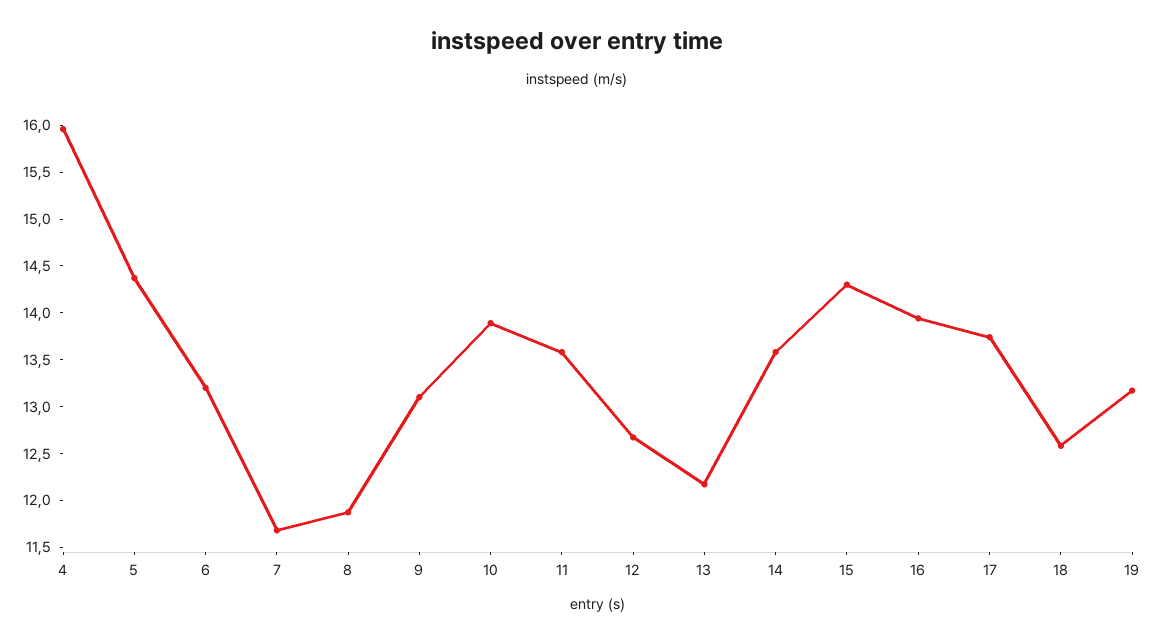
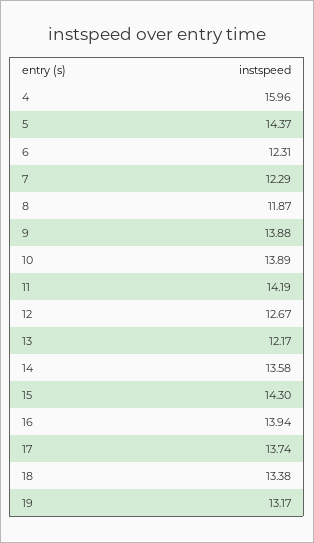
6: 13.2 -> 12.31
7: 11.7 -> 12.29
9: 13.1 -> 13.88
11: 13.6 -> 14.19
18: 12.6 -> 13.38

